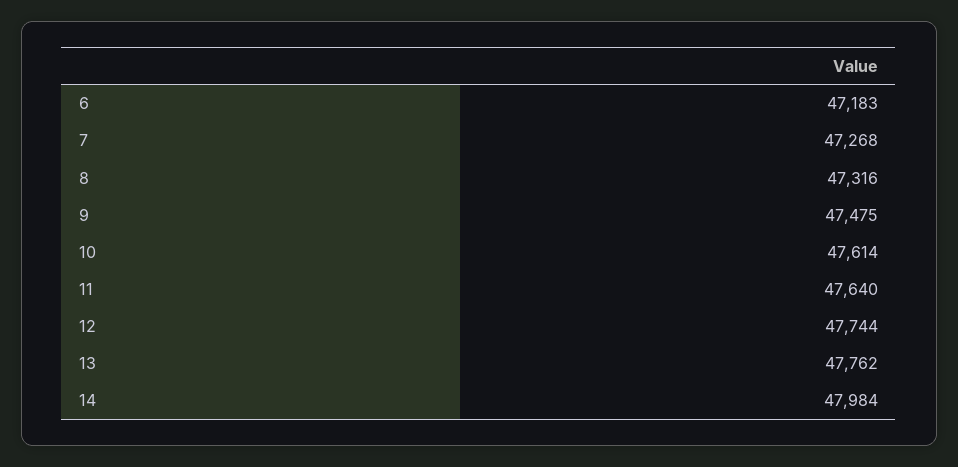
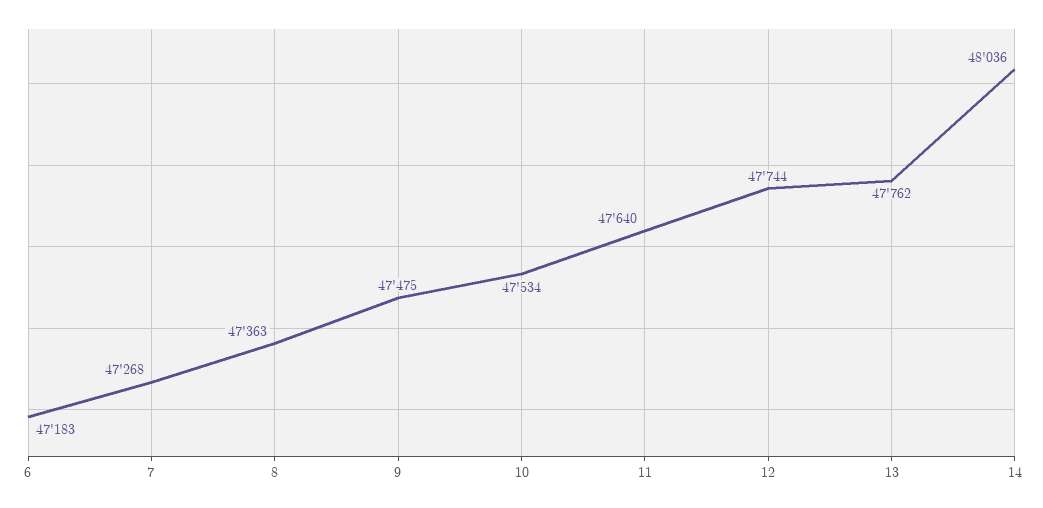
8: 47316 -> 47363
10: 47614 -> 47534
14: 47984 -> 48036

